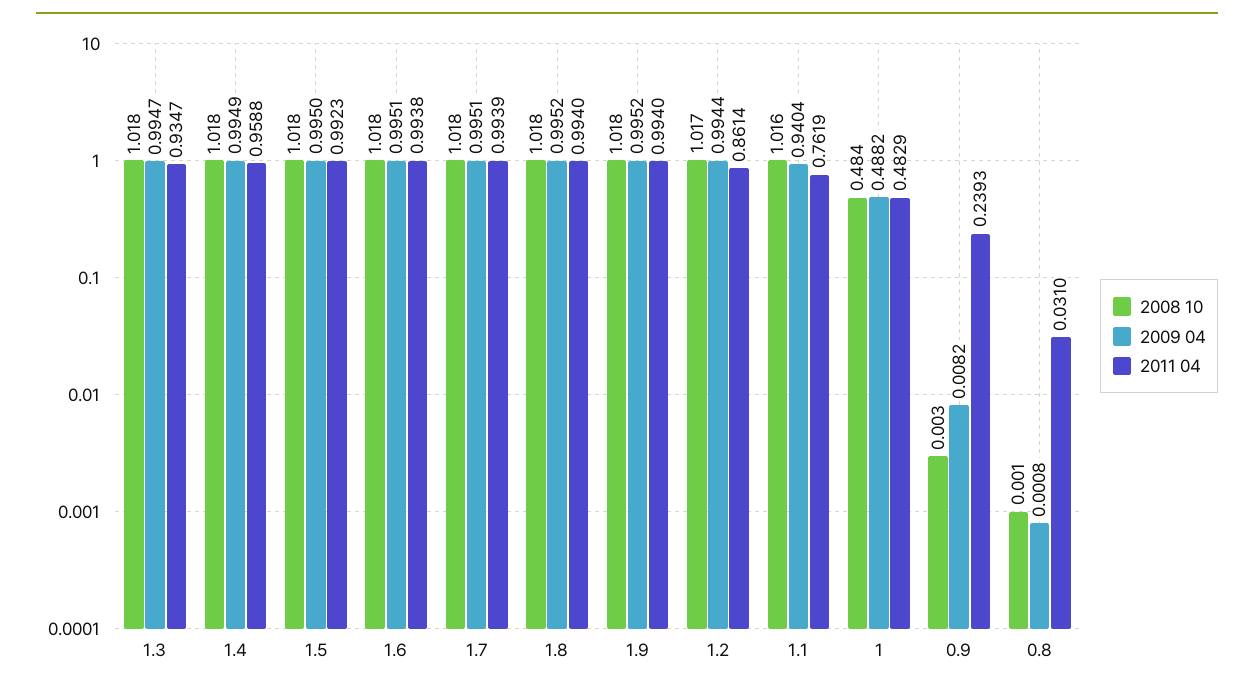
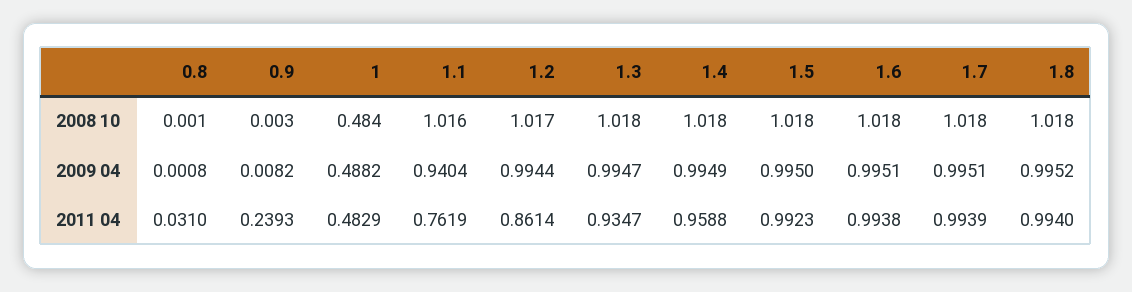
2008 10, 1.9: 1.018 -> none
2009 04, 1.9: 0.9952 -> none
2011 04, 1.9: 0.994 -> none

